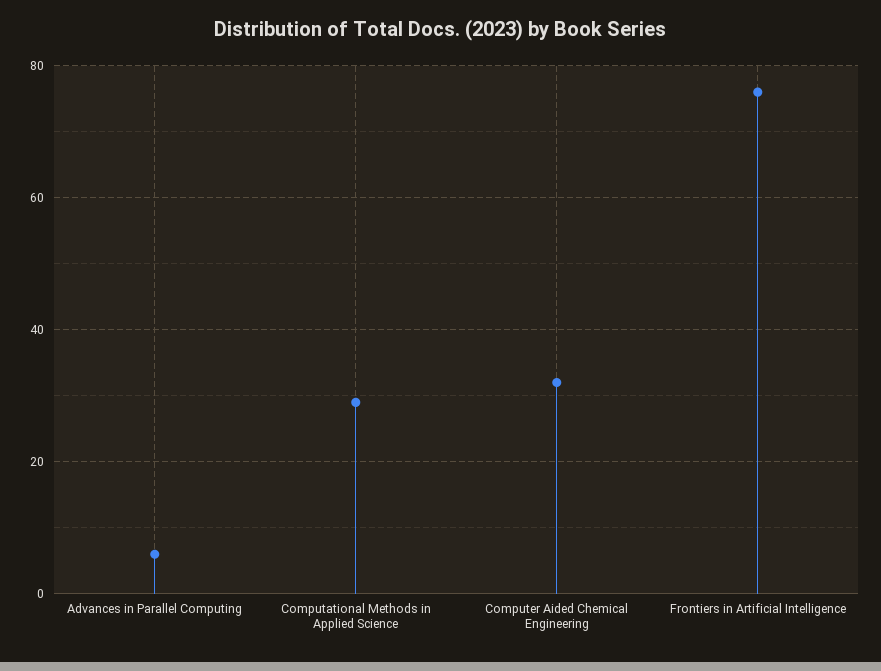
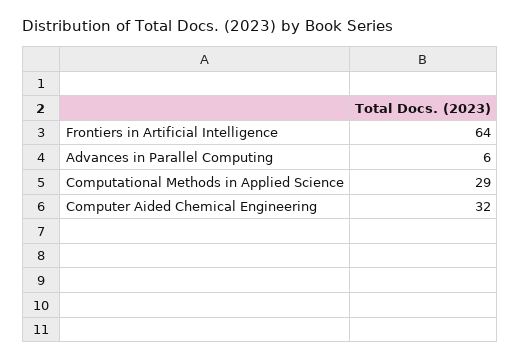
Frontiers in Artificial Intelligence: 75 -> 64

